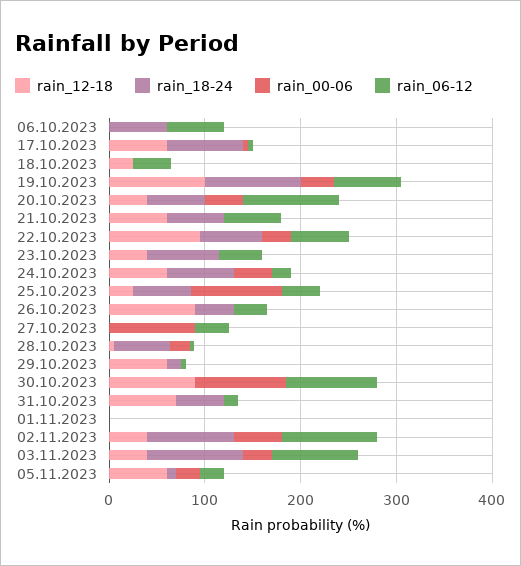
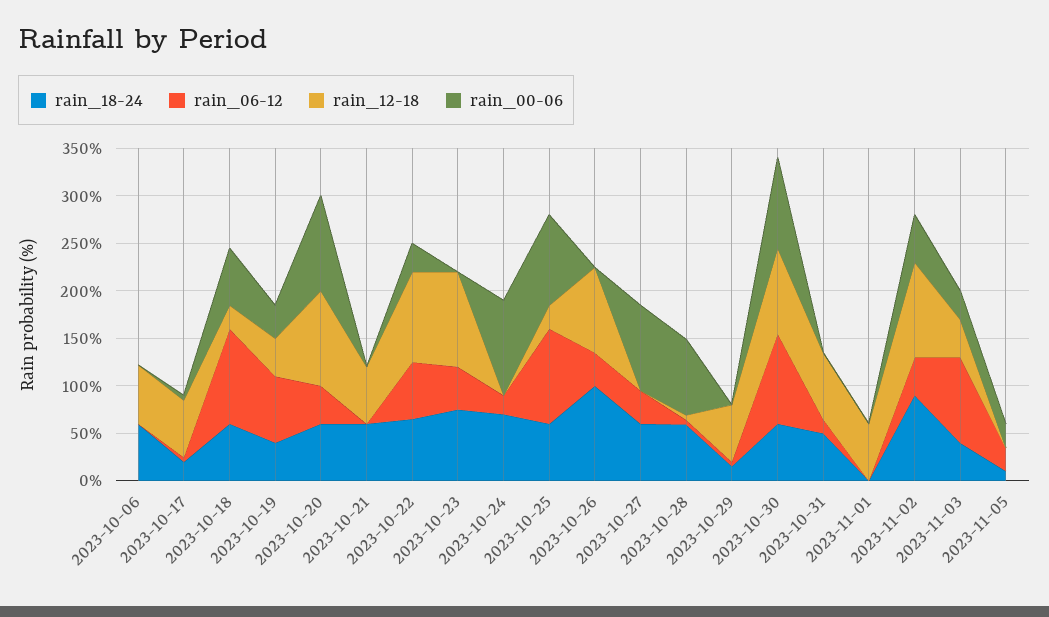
rain_12-18, 06.10.2023: 0 -> 60
rain_06-12, 06.10.2023: 60 -> 0
rain_18-24, 17.10.2023: 80 -> 20
rain_18-24, 18.10.2023: 0 -> 60
rain_00-06, 18.10.2023: 0 -> 60
rain_06-12, 18.10.2023: 40 -> 100
rain_12-18, 19.10.2023: 100 -> 40
rain_18-24, 19.10.2023: 100 -> 40
rain_12-18, 20.10.2023: 40 -> 100
rain_00-06, 20.10.2023: 40 -> 100
rain_06-12, 20.10.2023: 100 -> 40
rain_06-12, 21.10.2023: 60 -> 0
rain_12-18, 23.10.2023: 40 -> 100
rain_12-18, 24.10.2023: 60 -> 0
rain_00-06, 24.10.2023: 40 -> 100
rain_06-12, 25.10.2023: 40 -> 100
rain_18-24, 26.10.2023: 40 -> 100
rain_18-24, 27.10.2023: 0 -> 60
rain_00-06, 28.10.2023: 20 -> 80
rain_18-24, 30.10.2023: 0 -> 60
rain_12-18, 01.11.2023: 0 -> 60
rain_12-18, 02.11.2023: 40 -> 100
rain_06-12, 02.11.2023: 100 -> 40
rain_18-24, 03.11.2023: 100 -> 40
rain_12-18, 05.11.2023: 60 -> 0

